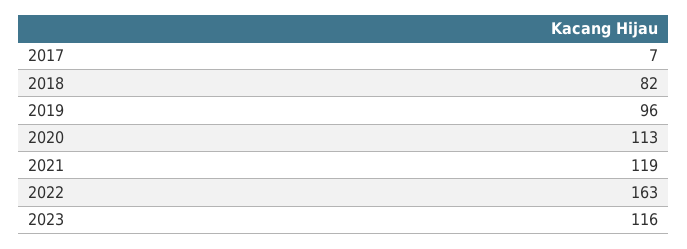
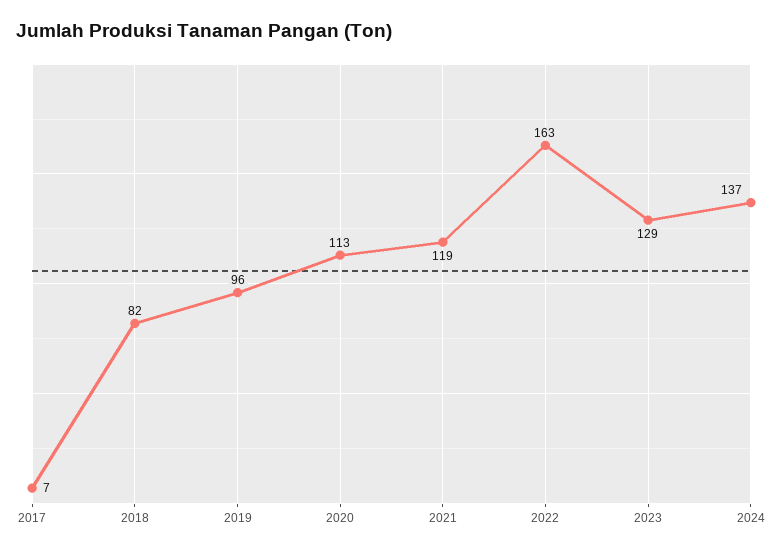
2023: 116 -> 129
2024: none -> 137

